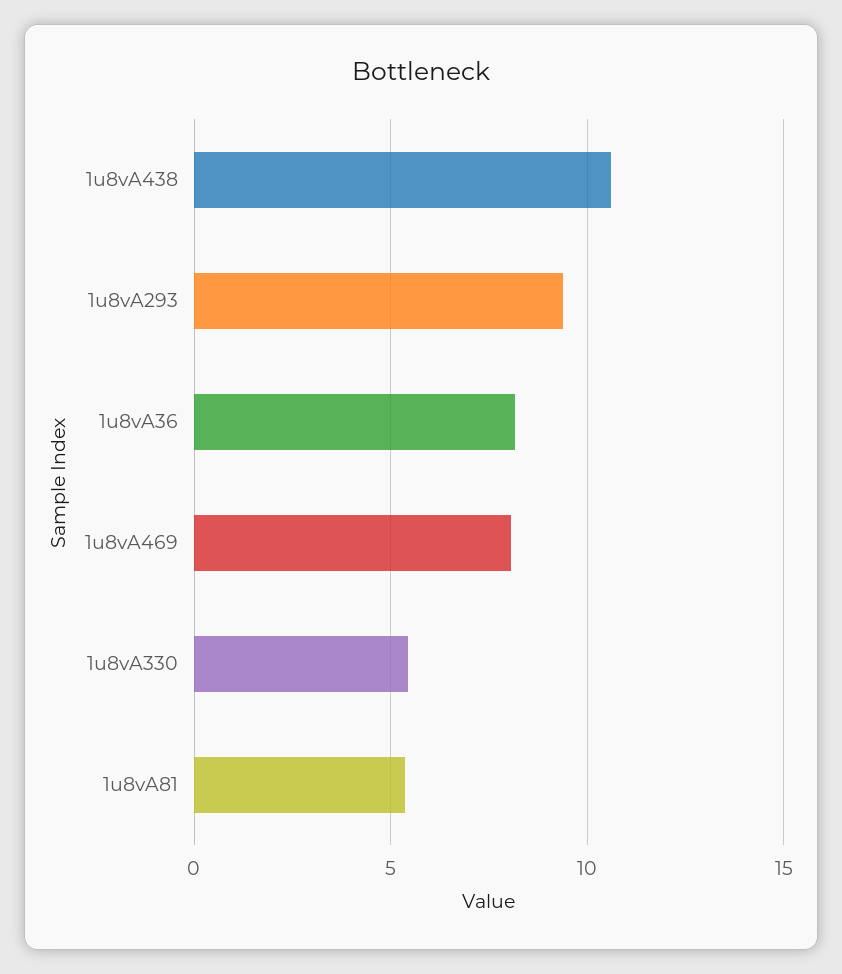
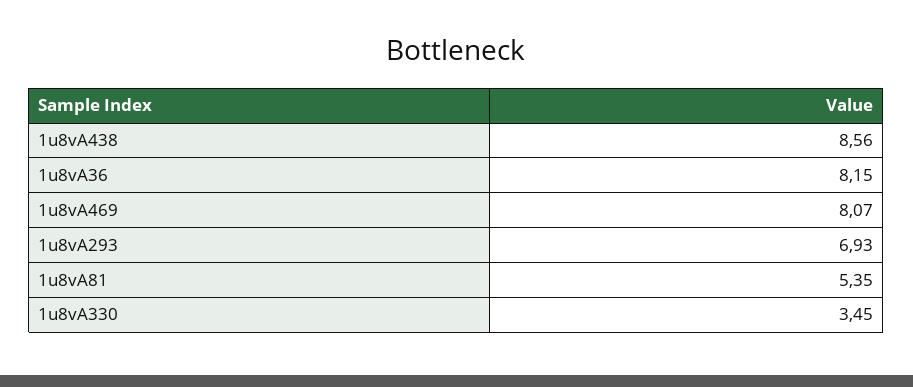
1u8vA438: 10.5 -> 8.56
1u8vA293: 9.5 -> 6.93
1u8vA330: 5.5 -> 3.45

